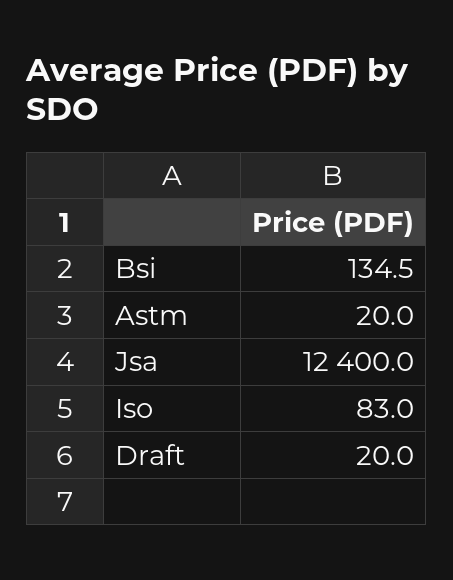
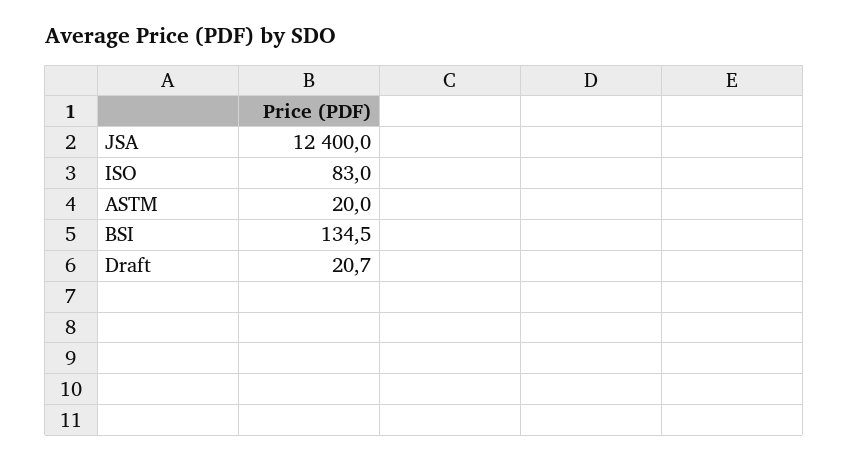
Draft: 20 -> 20.7

